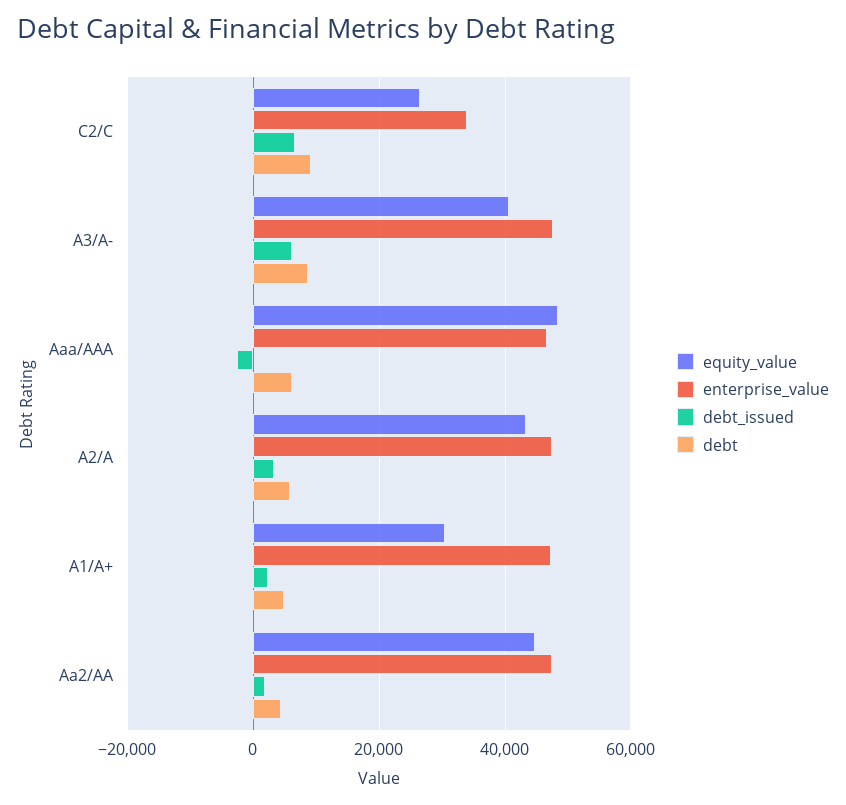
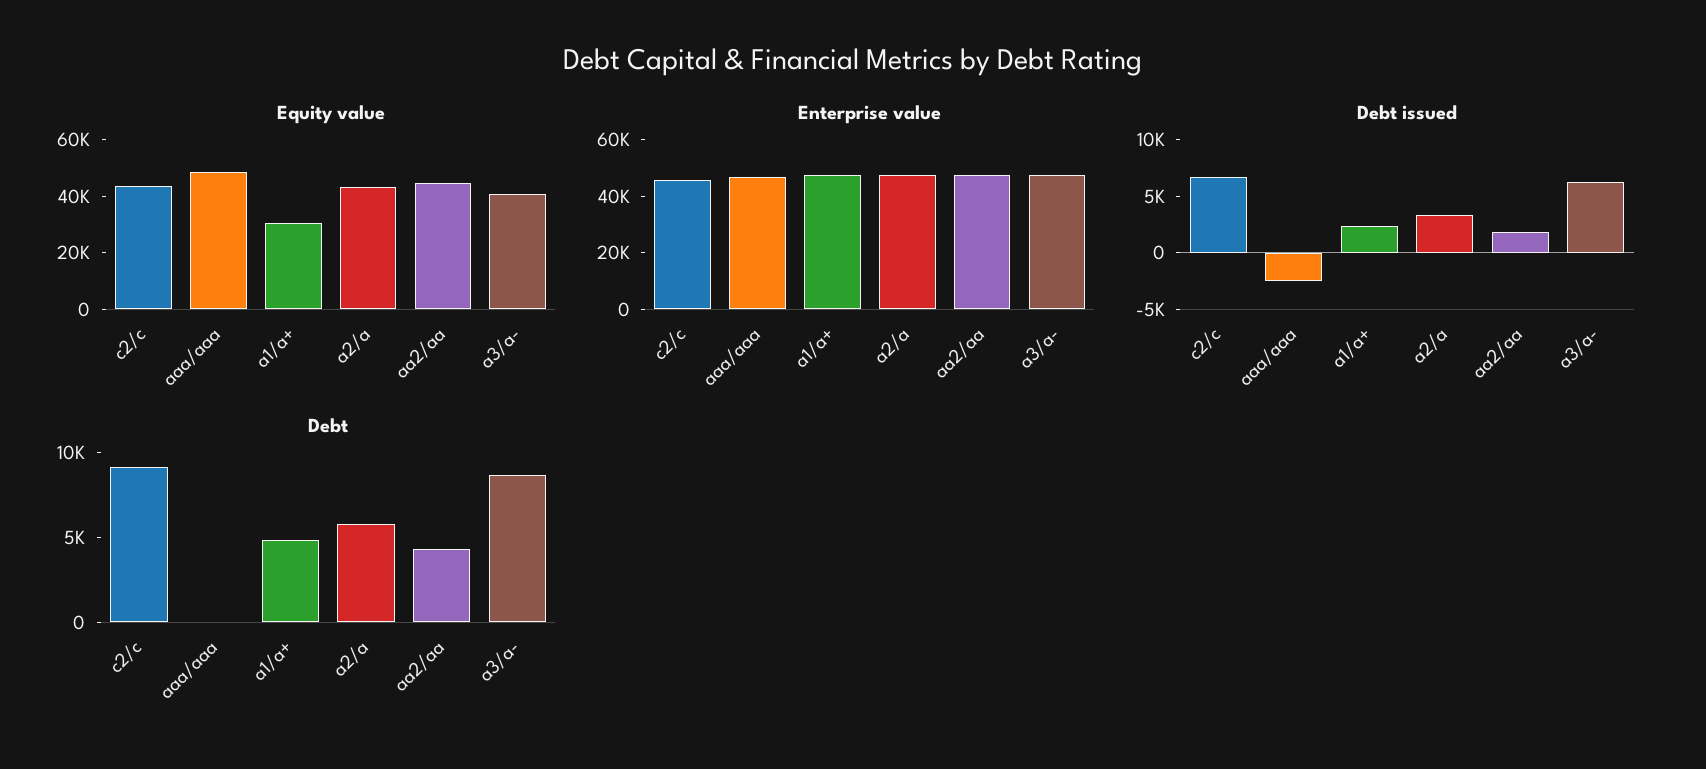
equity_value, C2/C: 26000 -> 45000
enterprise_value, C2/C: 34000 -> 45000
debt, Aaa/AAA: 6000 -> 0

